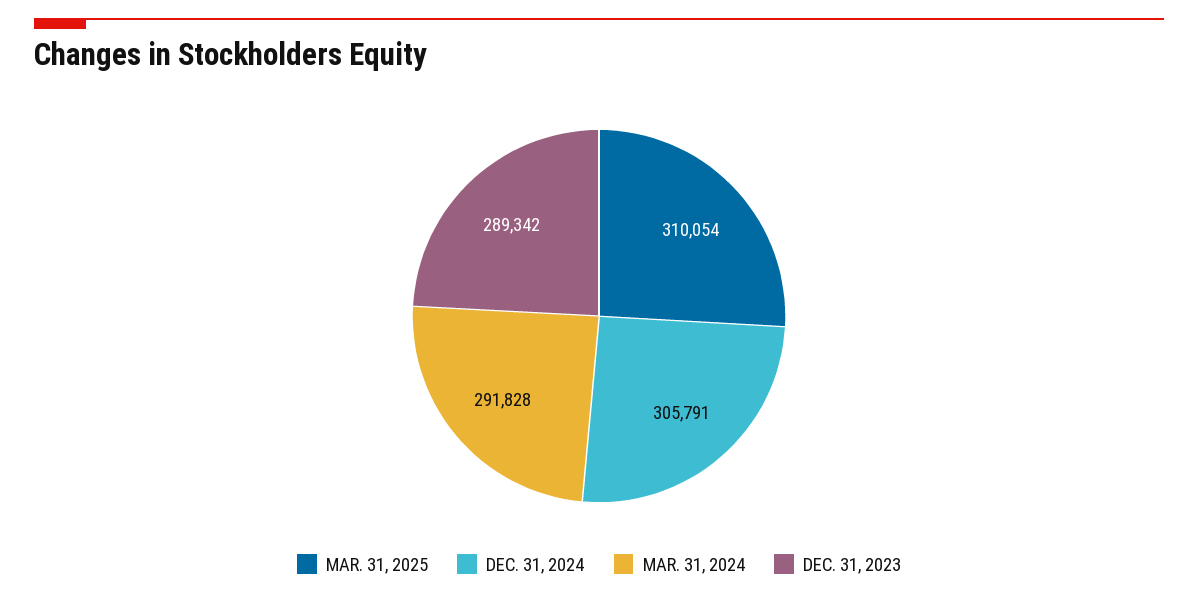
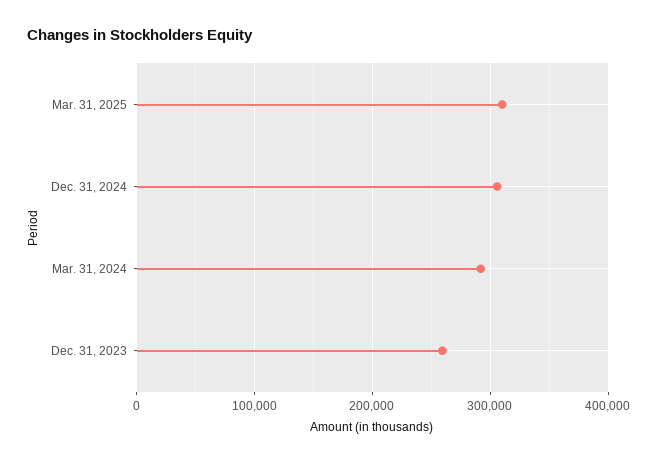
DEC. 31, 2023: 289342 -> 260000

